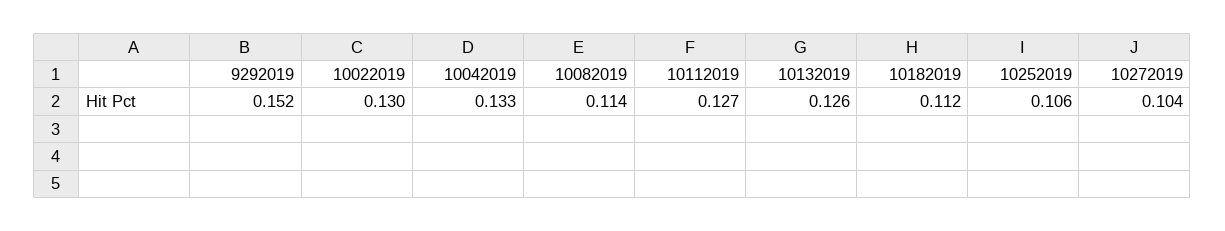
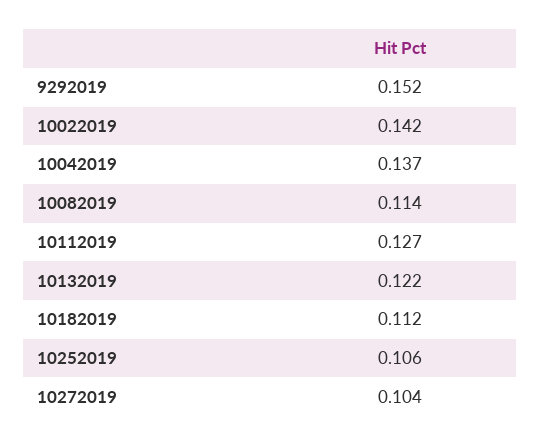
10022019: 0.13 -> 0.142
10042019: 0.133 -> 0.137
10132019: 0.126 -> 0.122

